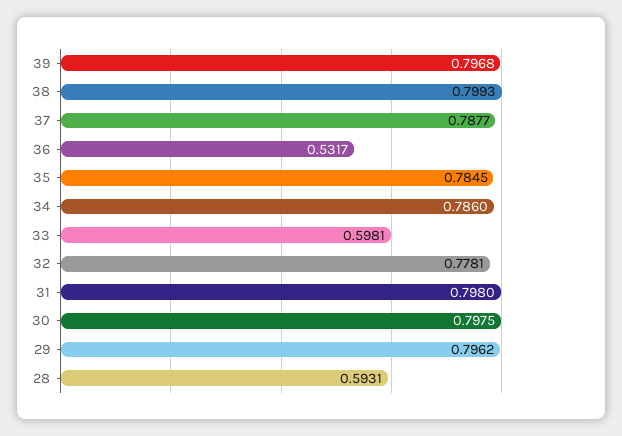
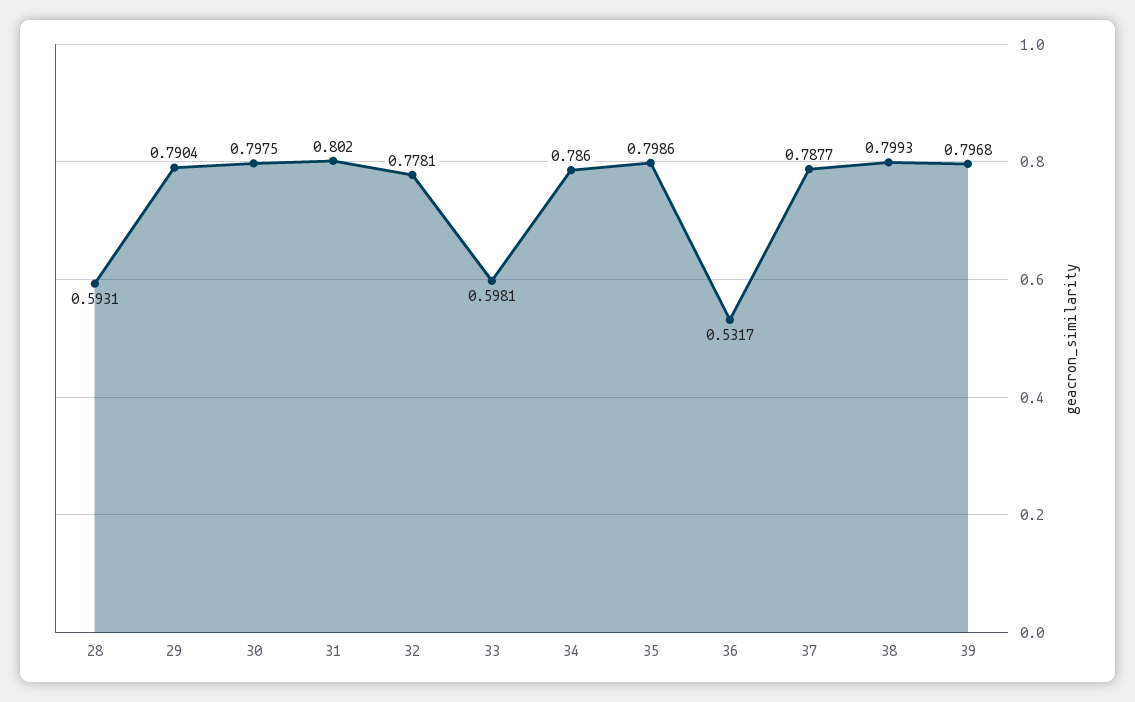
35: 0.7845 -> 0.7986
31: 0.798 -> 0.802
29: 0.7962 -> 0.7904

